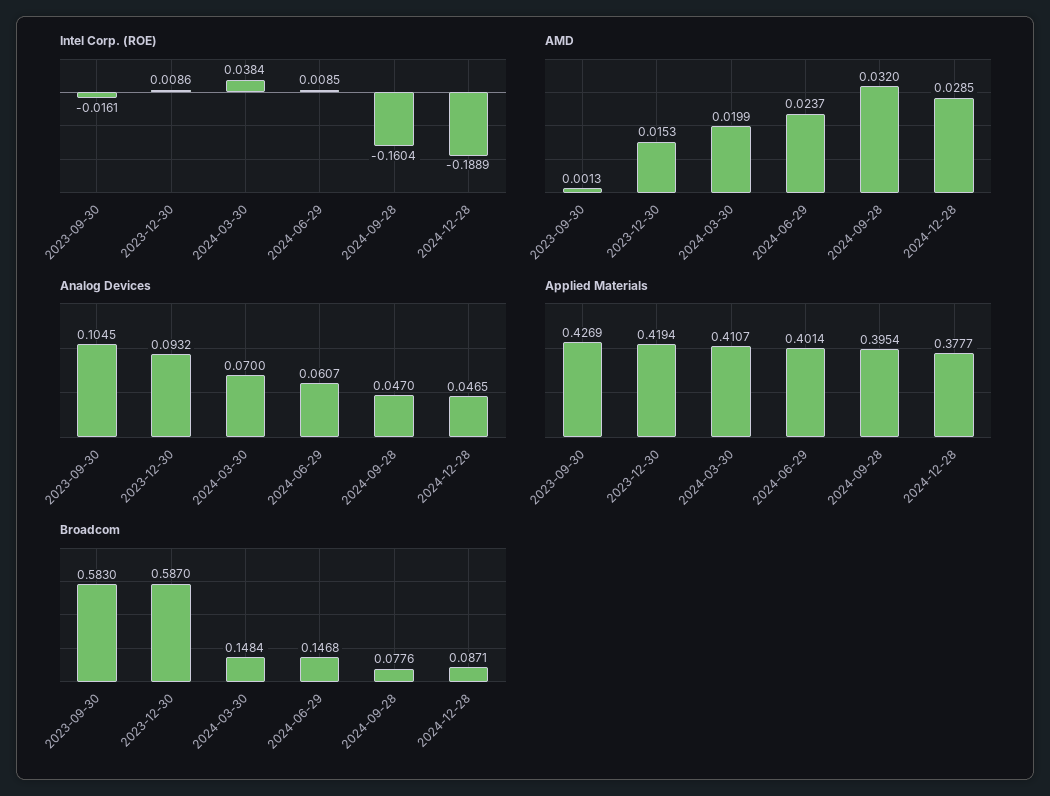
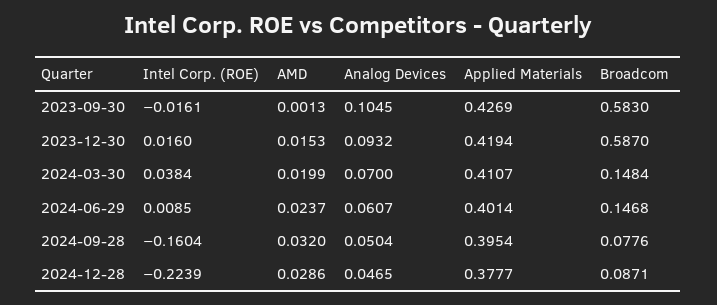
Intel Corp. (ROE), 2023-12-30: 0.0086 -> 0.016
Intel Corp. (ROE), 2024-12-28: -0.1889 -> -0.2239
AMD, 2024-12-28: 0.0285 -> 0.0286
Analog Devices, 2024-09-28: 0.047 -> 0.0504

